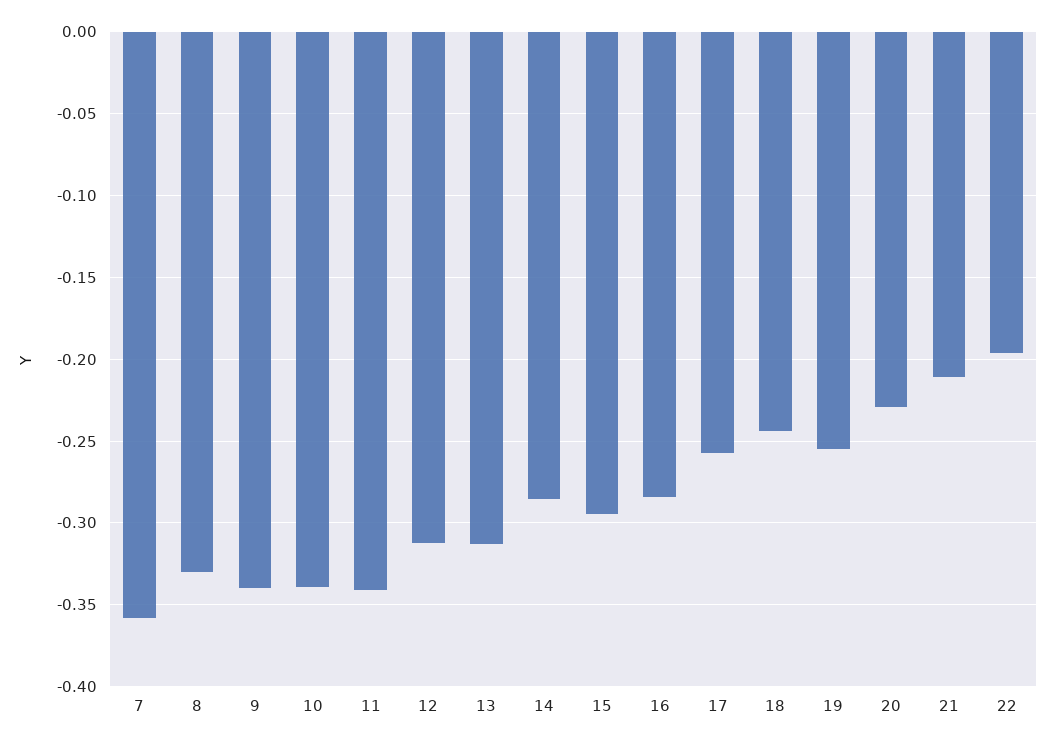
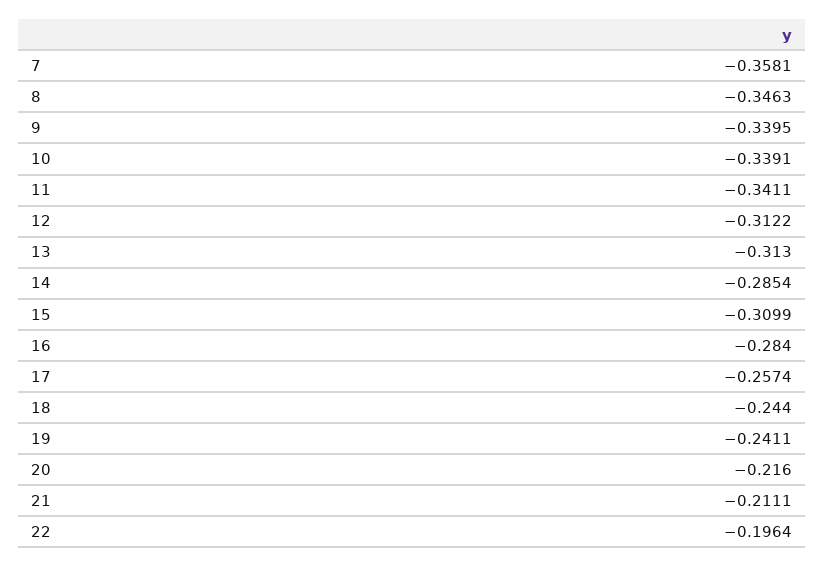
8: -0.33 -> -0.3463
15: -0.295 -> -0.3099
19: -0.255 -> -0.2411
20: -0.23 -> -0.216

